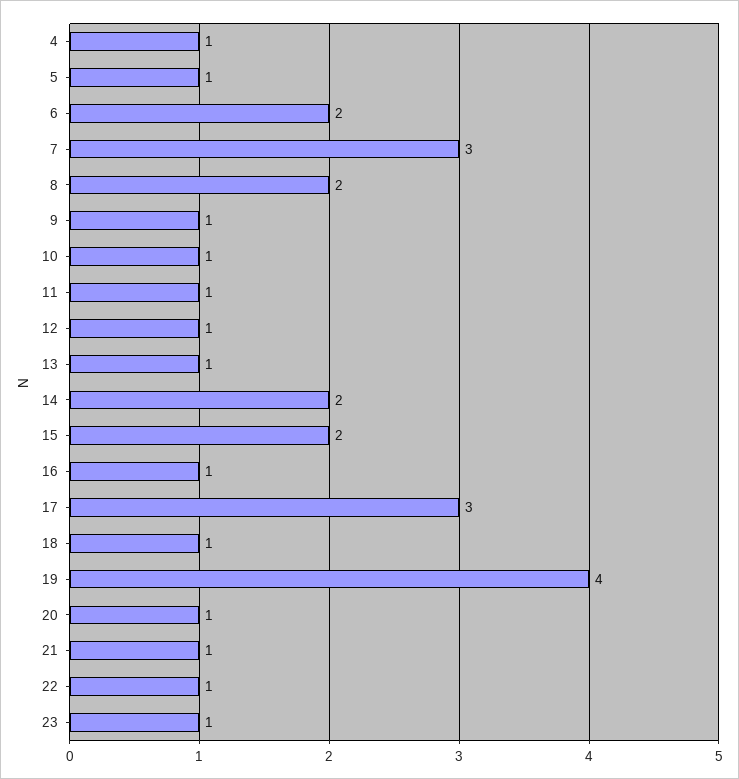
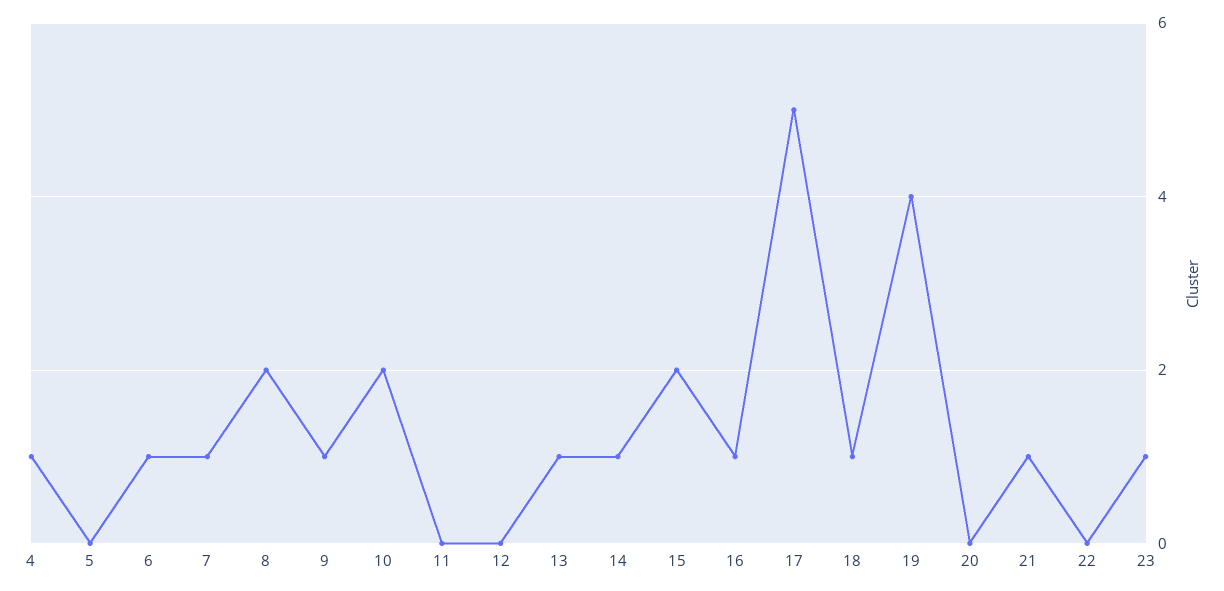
5: 1 -> 0
6: 2 -> 1
7: 3 -> 1
10: 1 -> 2
11: 1 -> 0
12: 1 -> 0
14: 2 -> 1
17: 3 -> 5
20: 1 -> 0
22: 1 -> 0

